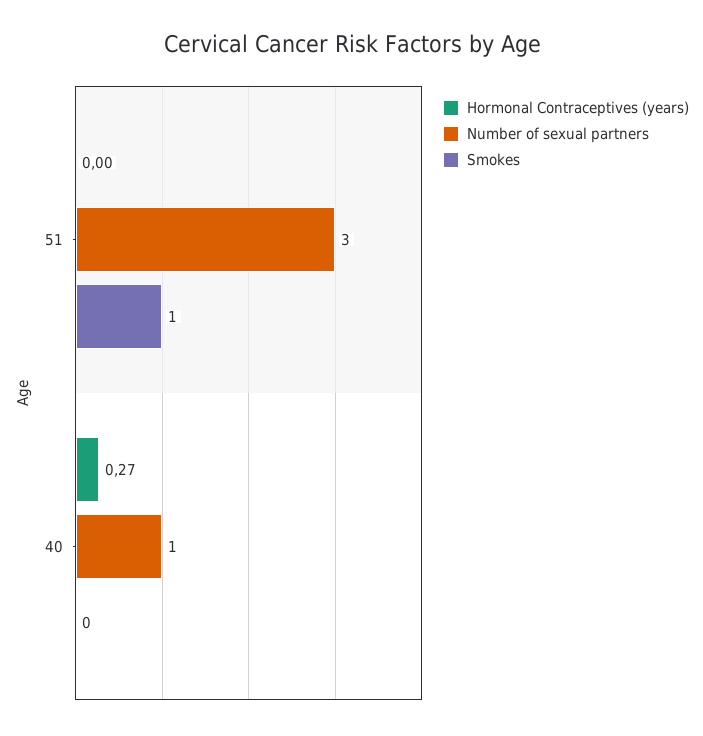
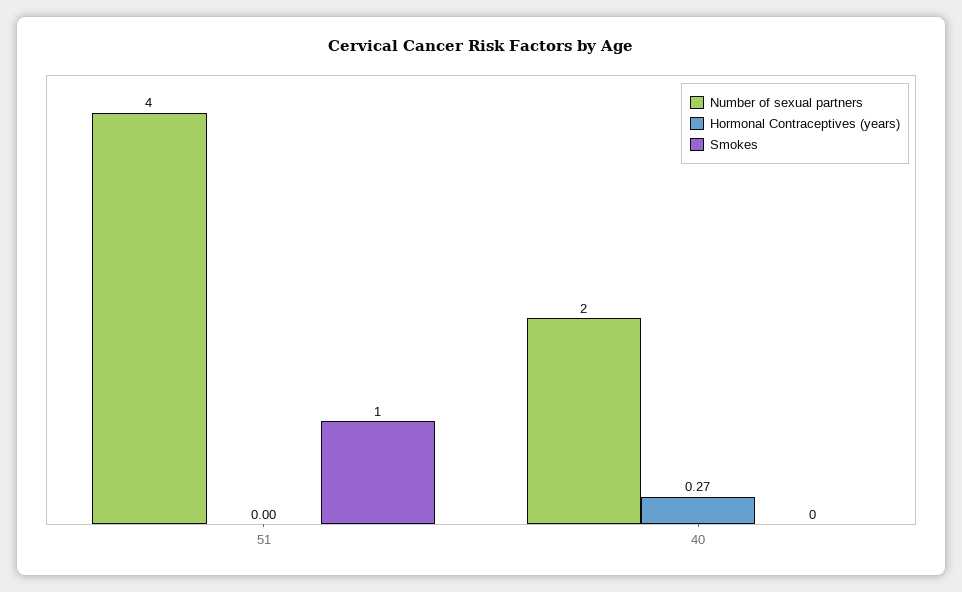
Number of sexual partners, 51: 3 -> 4
Number of sexual partners, 40: 1 -> 2

